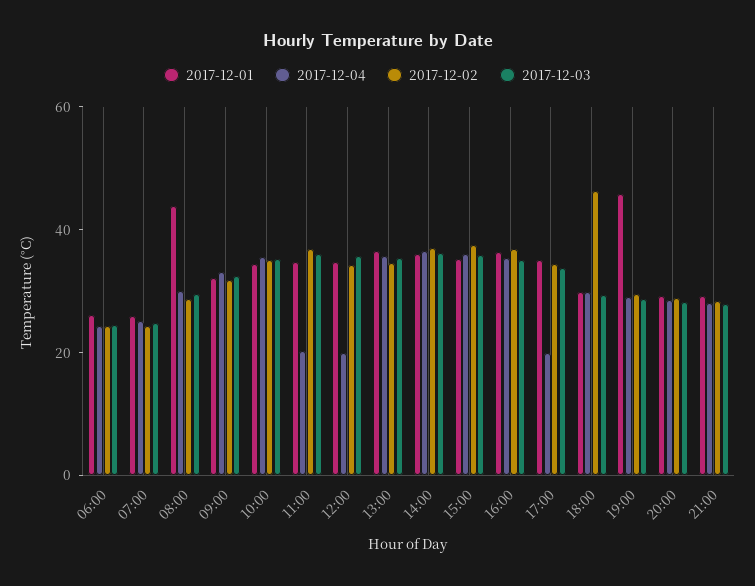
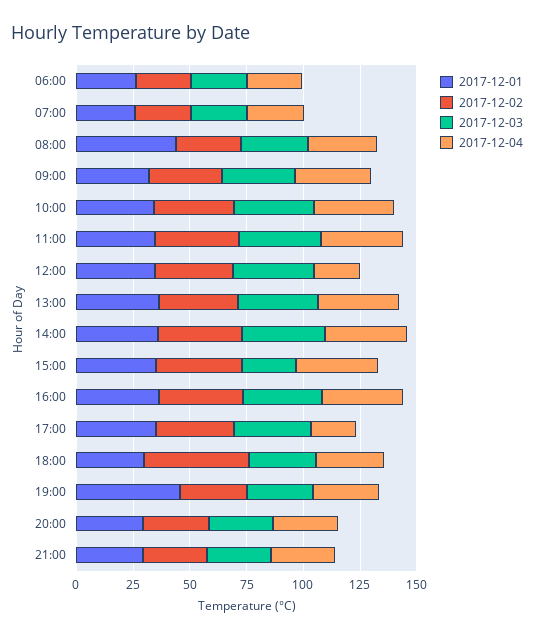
2017-12-04, 11:00: 20 -> 35
2017-12-03, 15:00: 35 -> 25

